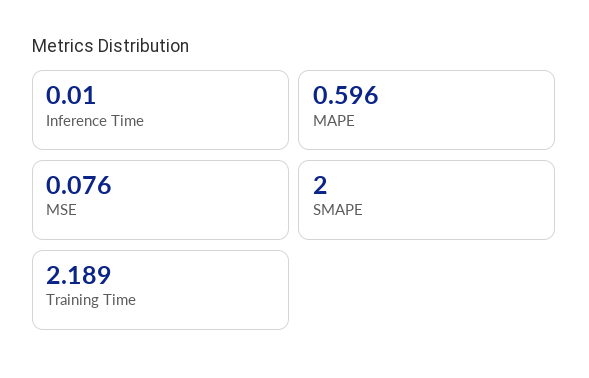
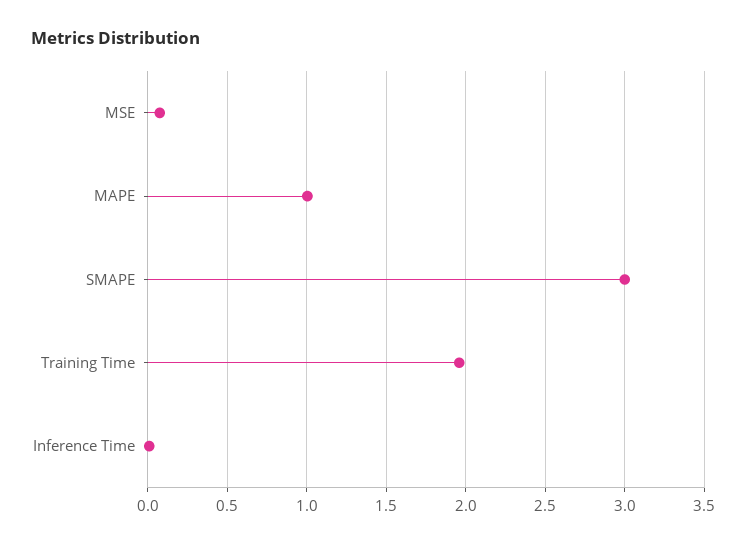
MAPE: 0.596 -> 1
SMAPE: 2 -> 3
Training Time: 2.189 -> 1.95

